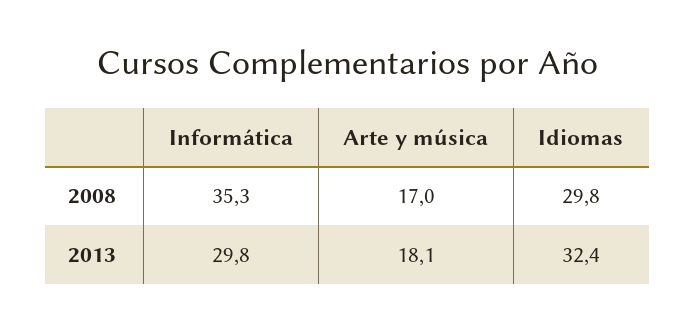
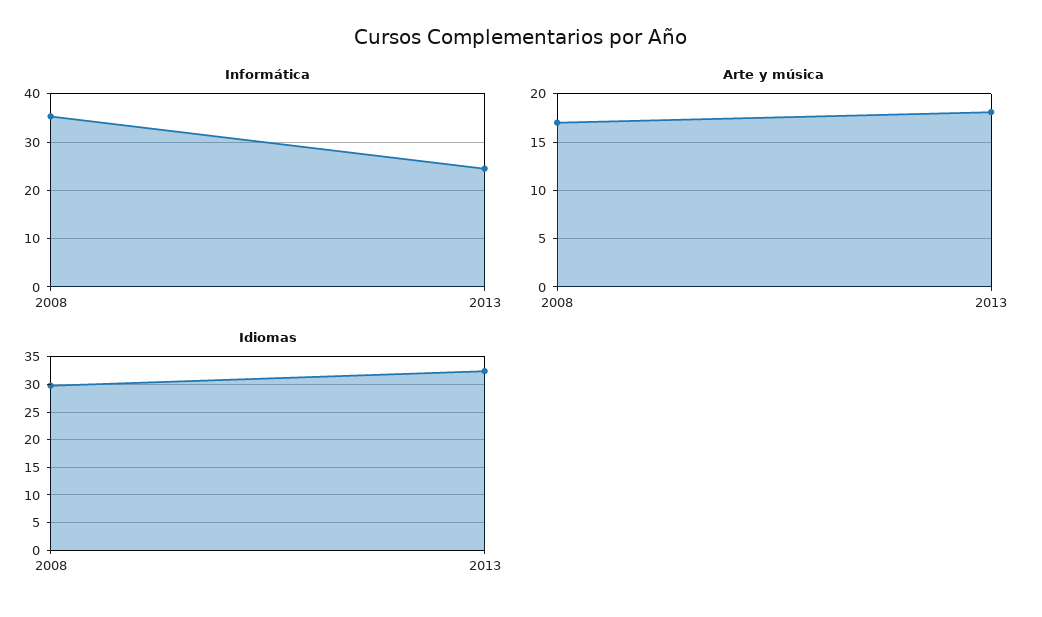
Informática, 2013: 29.8 -> 24

